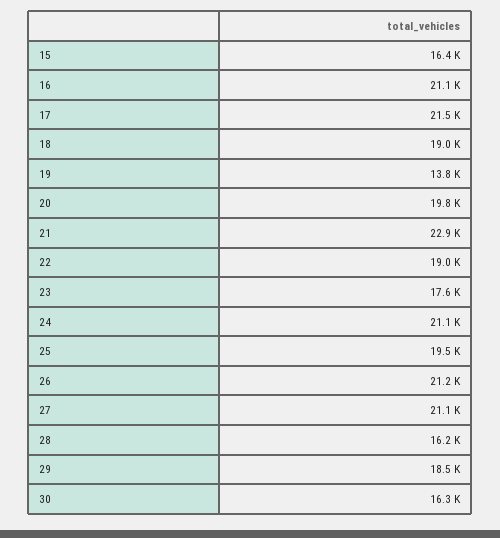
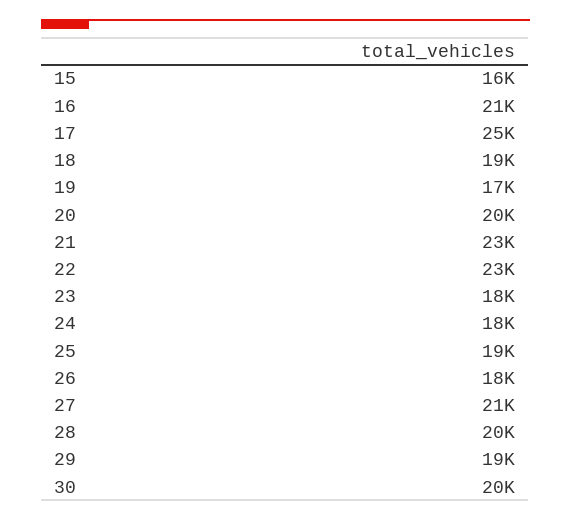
17: 21500 -> 25000
19: 13800 -> 17000
22: 19000 -> 23000
24: 21100 -> 18000
26: 21200 -> 18000
28: 16200 -> 20000
30: 16300 -> 20000

